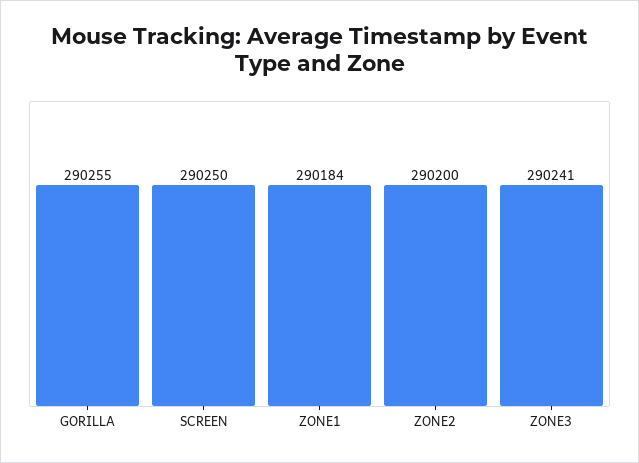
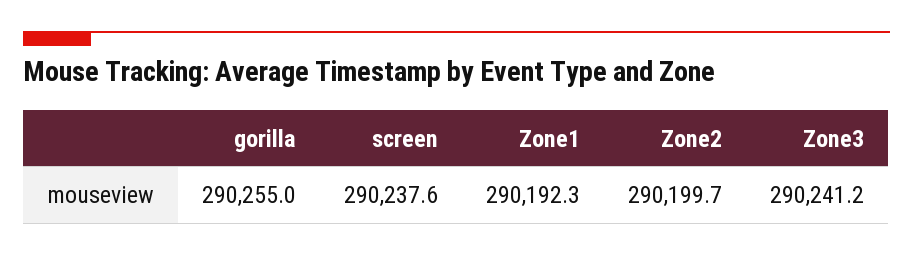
SCREEN: 290250 -> 290237.6
ZONE1: 290184 -> 290192.3

